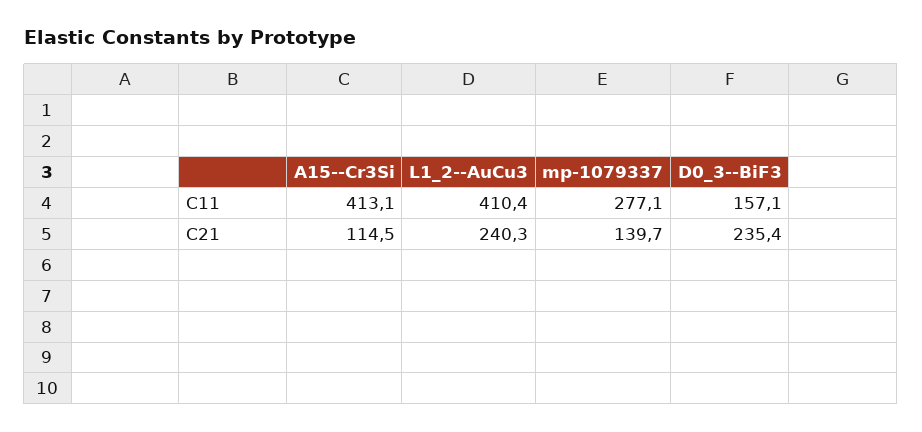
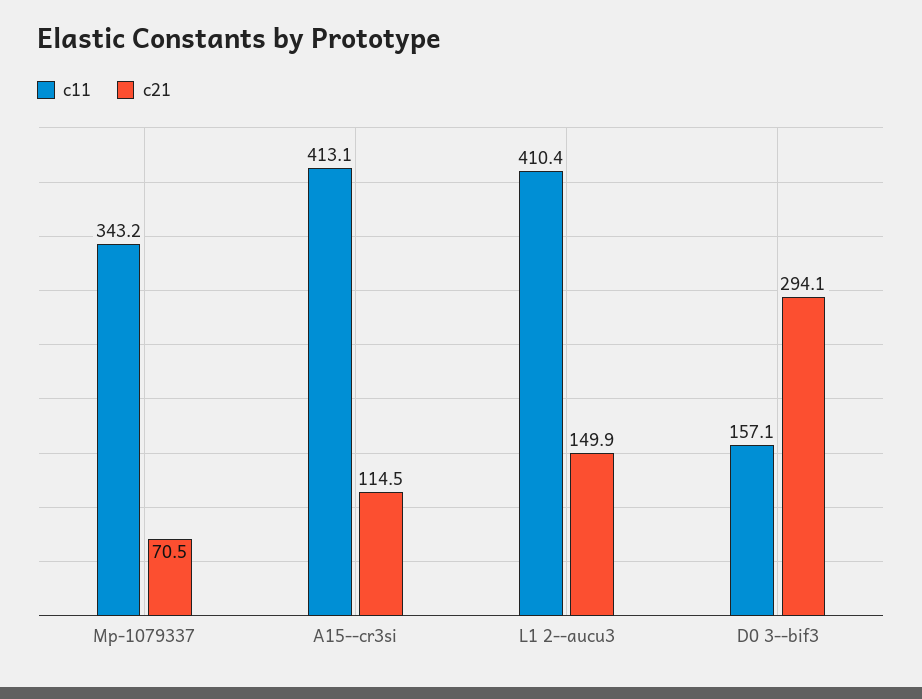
C11, mp-1079337: 277.1 -> 343.2
C21, L1_2--AuCu3: 240.3 -> 149.9
C21, mp-1079337: 139.7 -> 70.5
C21, D0_3--BiF3: 235.4 -> 294.1

